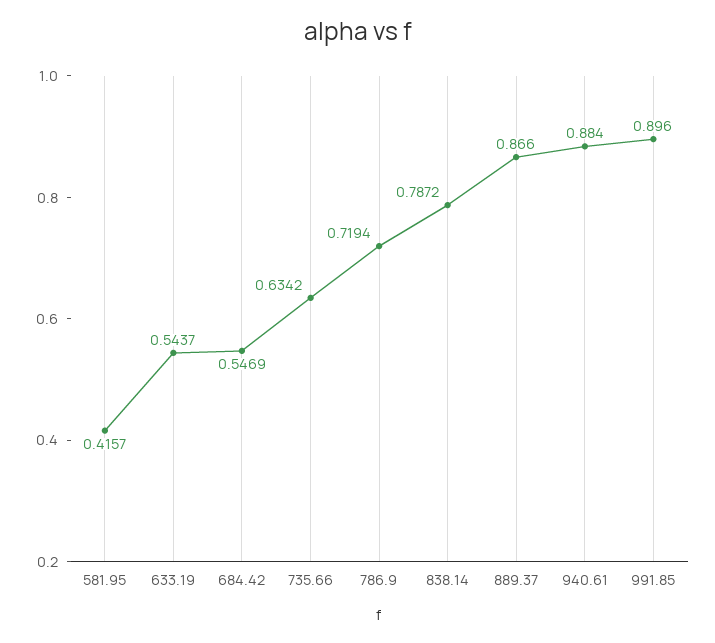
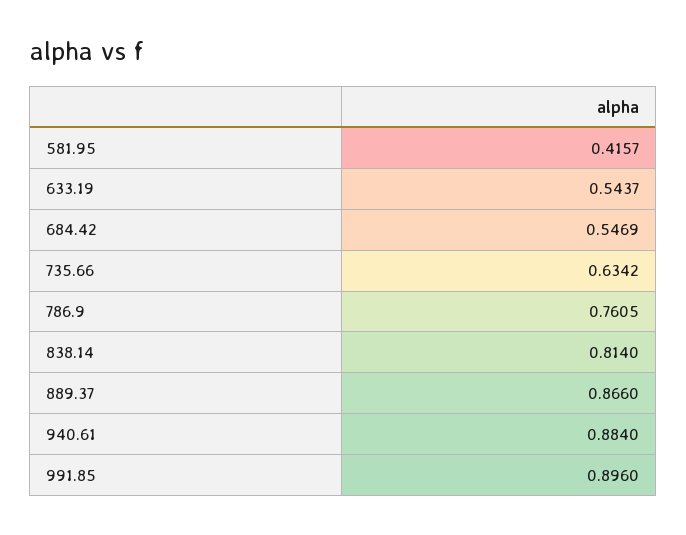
786.9: 0.7194 -> 0.7605
838.14: 0.7872 -> 0.814

